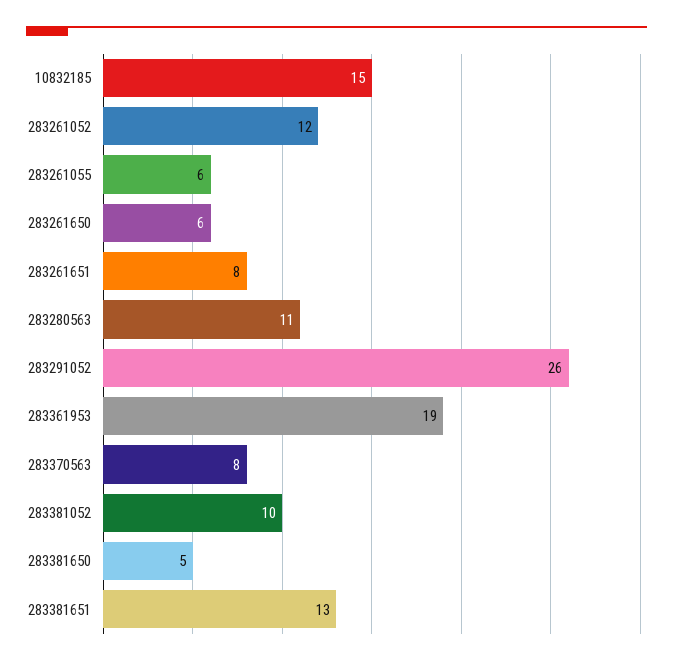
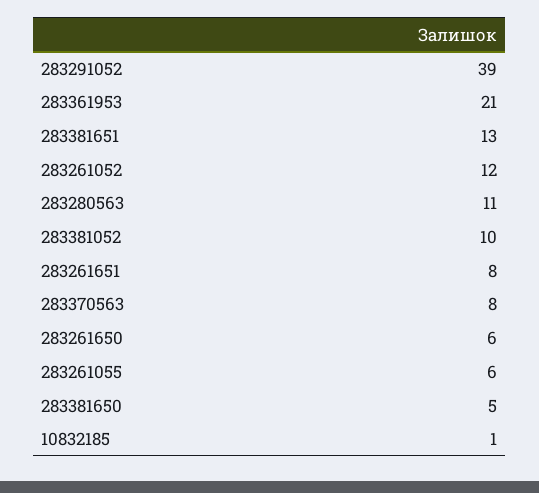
10832185: 15 -> 1
283291052: 26 -> 39
283361953: 19 -> 21

